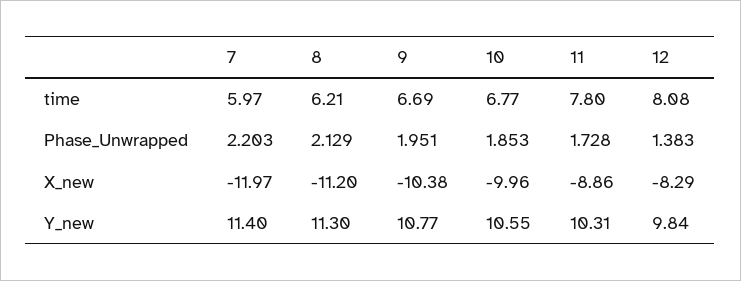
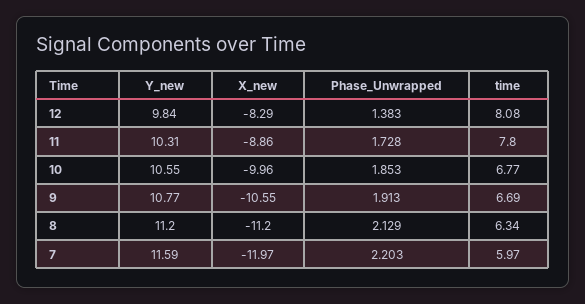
8, time: 6.21 -> 6.34
9, Phase_Unwrapped: 1.951 -> 1.913
9, X_new: -10.38 -> -10.55
7, Y_new: 11.4 -> 11.59
8, Y_new: 11.3 -> 11.2

